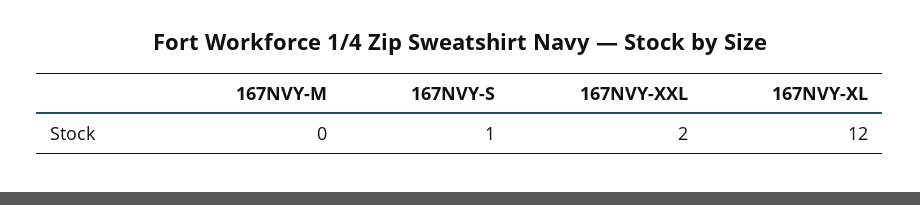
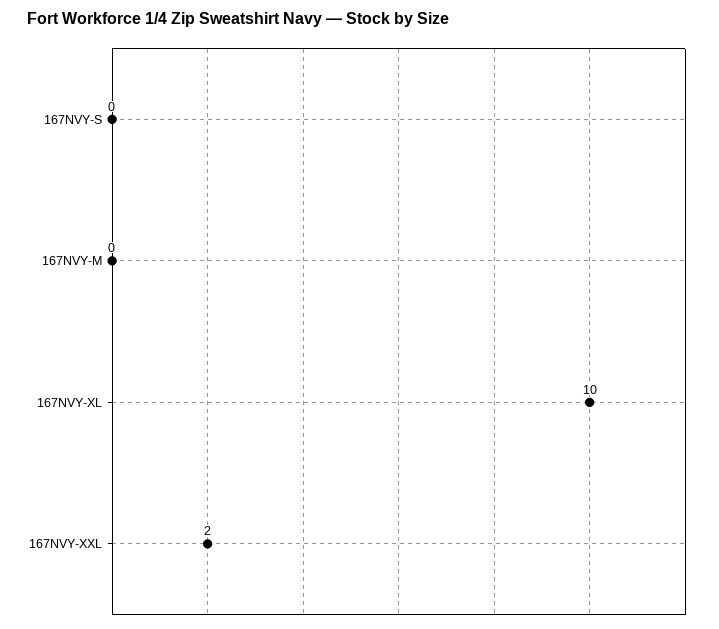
167NVY-S: 1 -> 0
167NVY-XL: 12 -> 10

